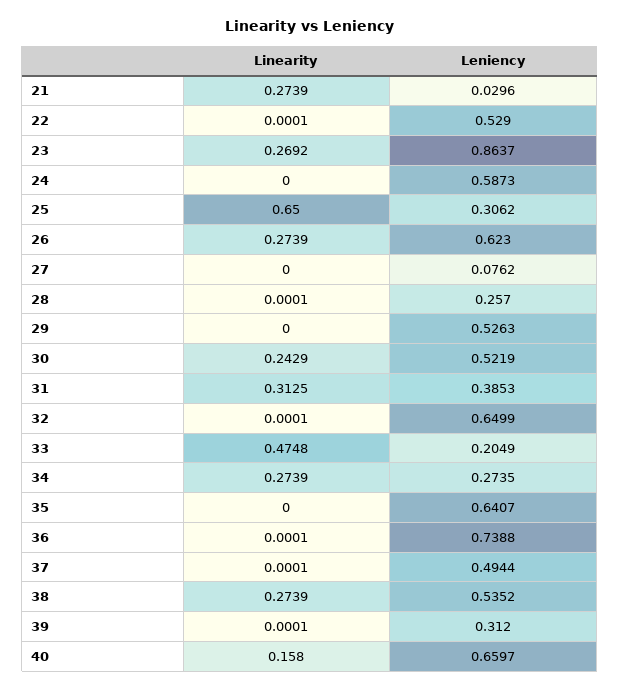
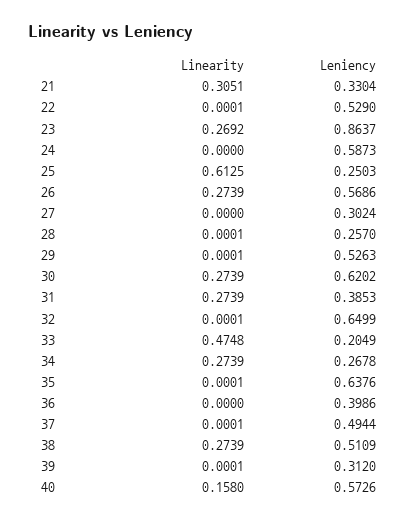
Linearity, 21: 0.2739 -> 0.3051
Leniency, 21: 0.0296 -> 0.3304
Linearity, 25: 0.65 -> 0.6125
Leniency, 25: 0.3062 -> 0.2503
Leniency, 26: 0.623 -> 0.5686
Leniency, 27: 0.0762 -> 0.3024
Linearity, 29: 0 -> 0.0001
Linearity, 30: 0.2429 -> 0.2739
Leniency, 30: 0.5219 -> 0.6202
Linearity, 31: 0.3125 -> 0.2739
Leniency, 34: 0.2735 -> 0.2678
Linearity, 35: 0 -> 0.0001
Leniency, 35: 0.6407 -> 0.6376
Linearity, 36: 0.0001 -> 0
Leniency, 36: 0.7388 -> 0.3986
Leniency, 38: 0.5352 -> 0.5109
Leniency, 40: 0.6597 -> 0.5726

